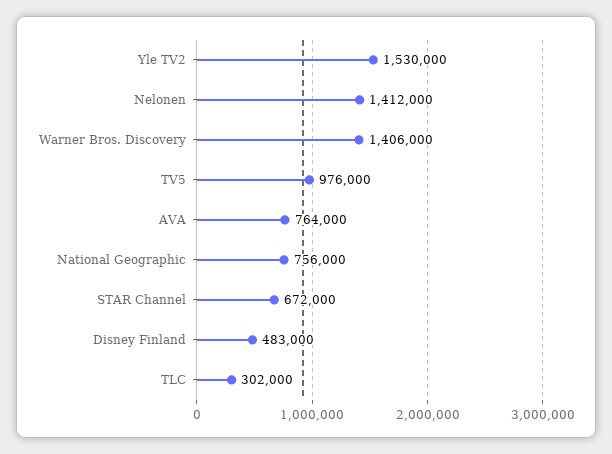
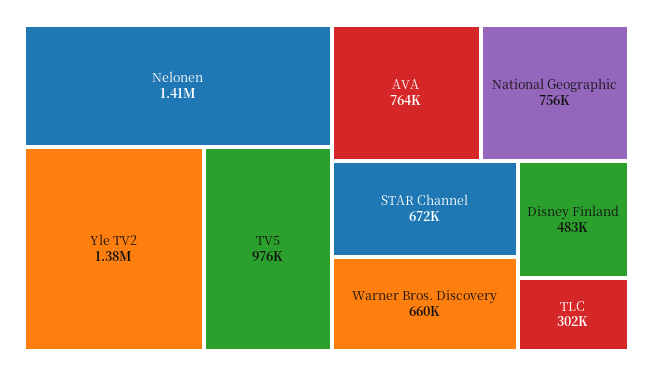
Yle TV2: 1530000 -> 1380000
Warner Bros. Discovery: 1406000 -> 660000

